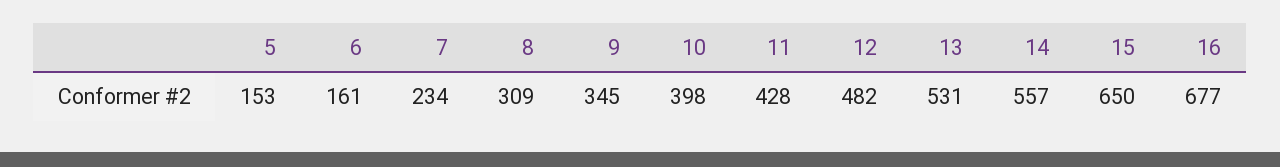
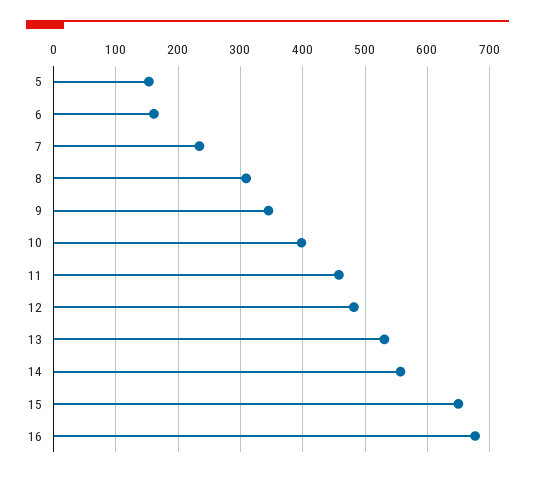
11: 428 -> 460

